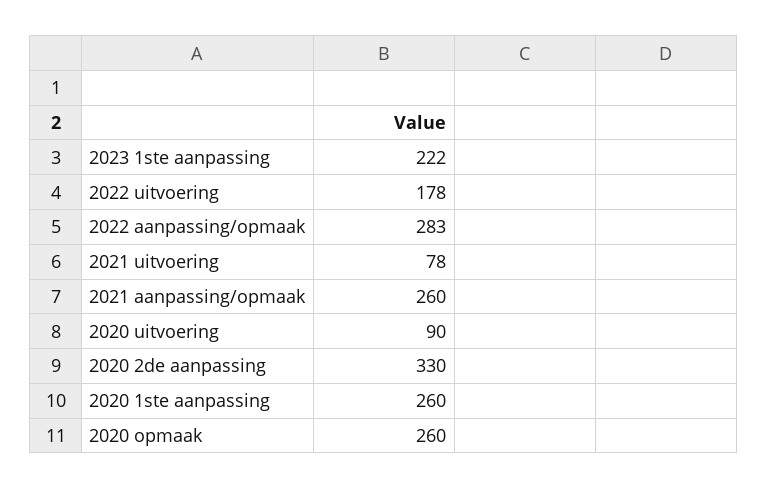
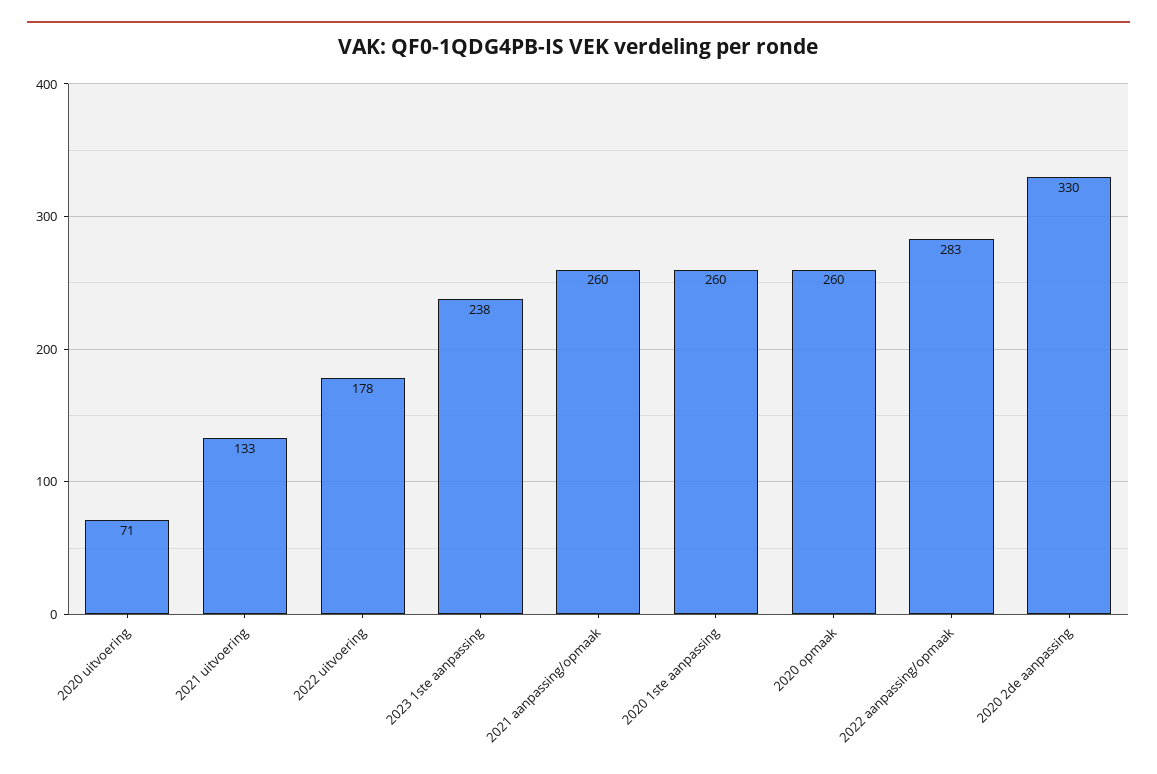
2023 1ste aanpassing: 222 -> 238
2021 uitvoering: 78 -> 133
2020 uitvoering: 90 -> 71

